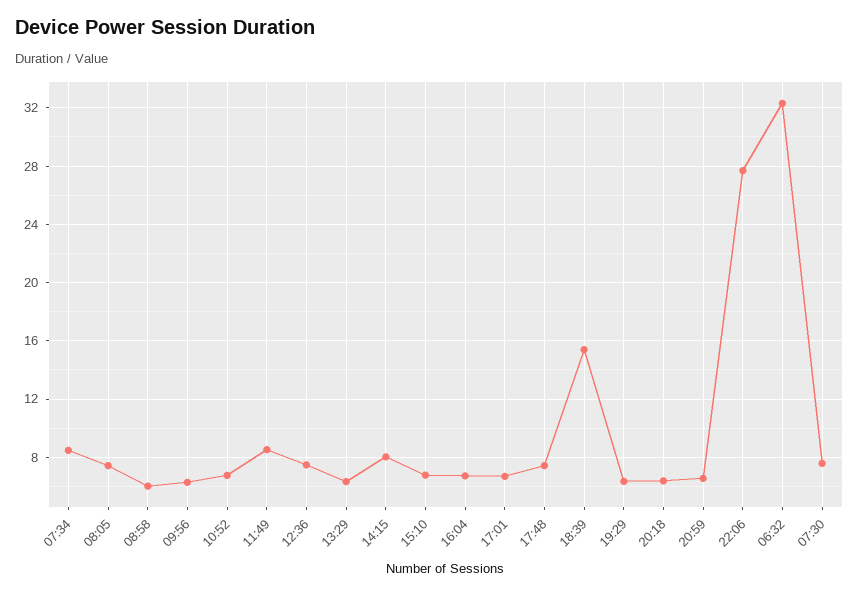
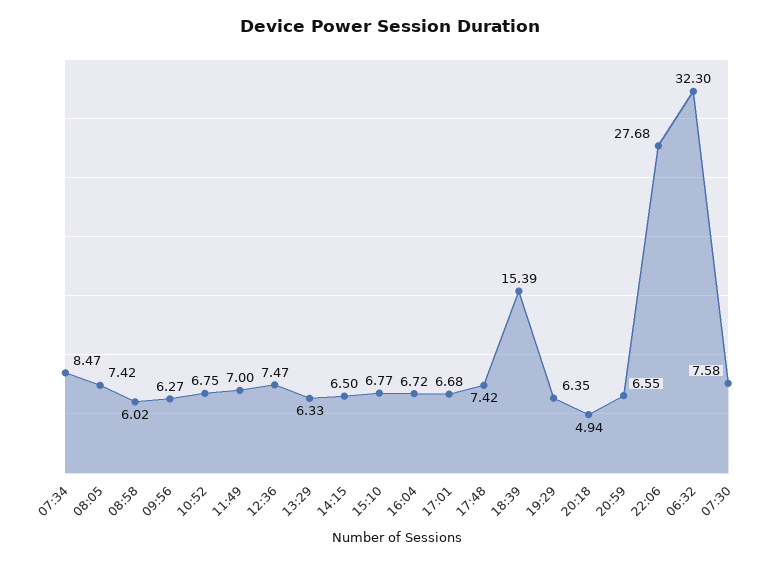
11:49: 8.5 -> 7
14:15: 8 -> 6.5
20:18: 6.5 -> 4.94

